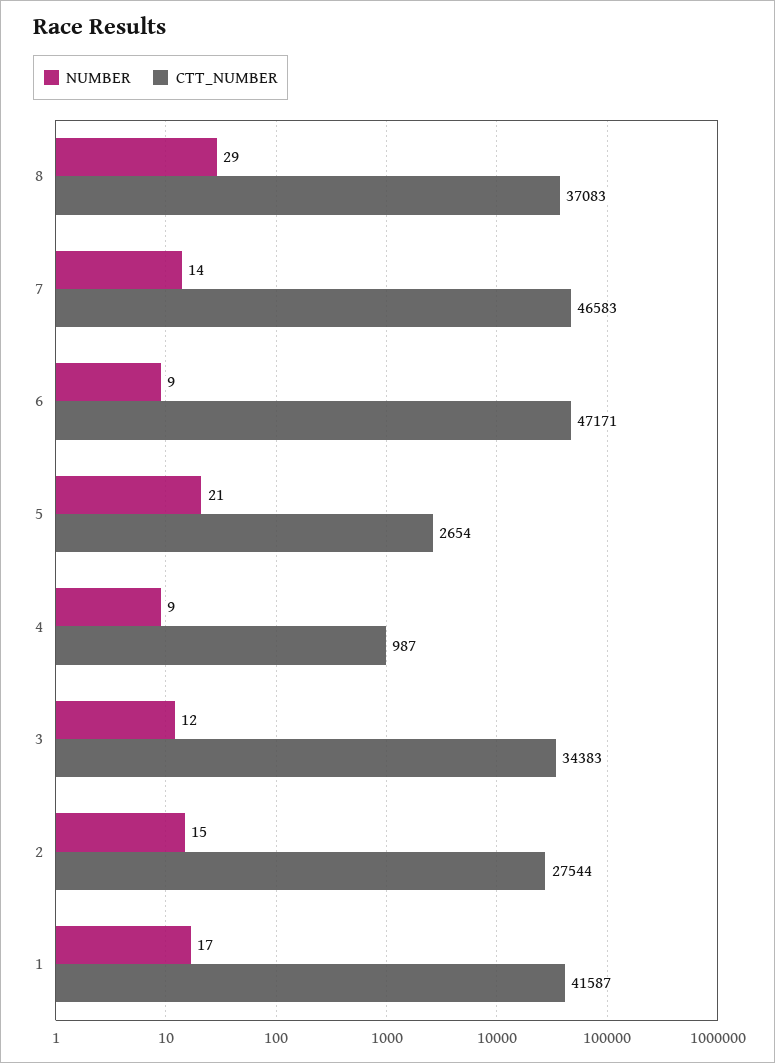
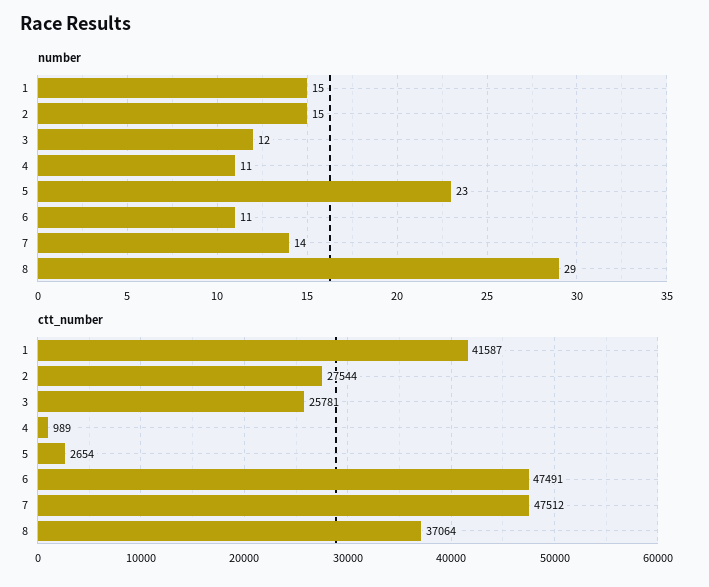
CTT_NUMBER, 8: 37083 -> 37064
CTT_NUMBER, 7: 46583 -> 47512
NUMBER, 6: 9 -> 11
CTT_NUMBER, 6: 47171 -> 47491
NUMBER, 5: 21 -> 23
NUMBER, 4: 9 -> 11
CTT_NUMBER, 4: 987 -> 989
CTT_NUMBER, 3: 34383 -> 25781
NUMBER, 1: 17 -> 15

